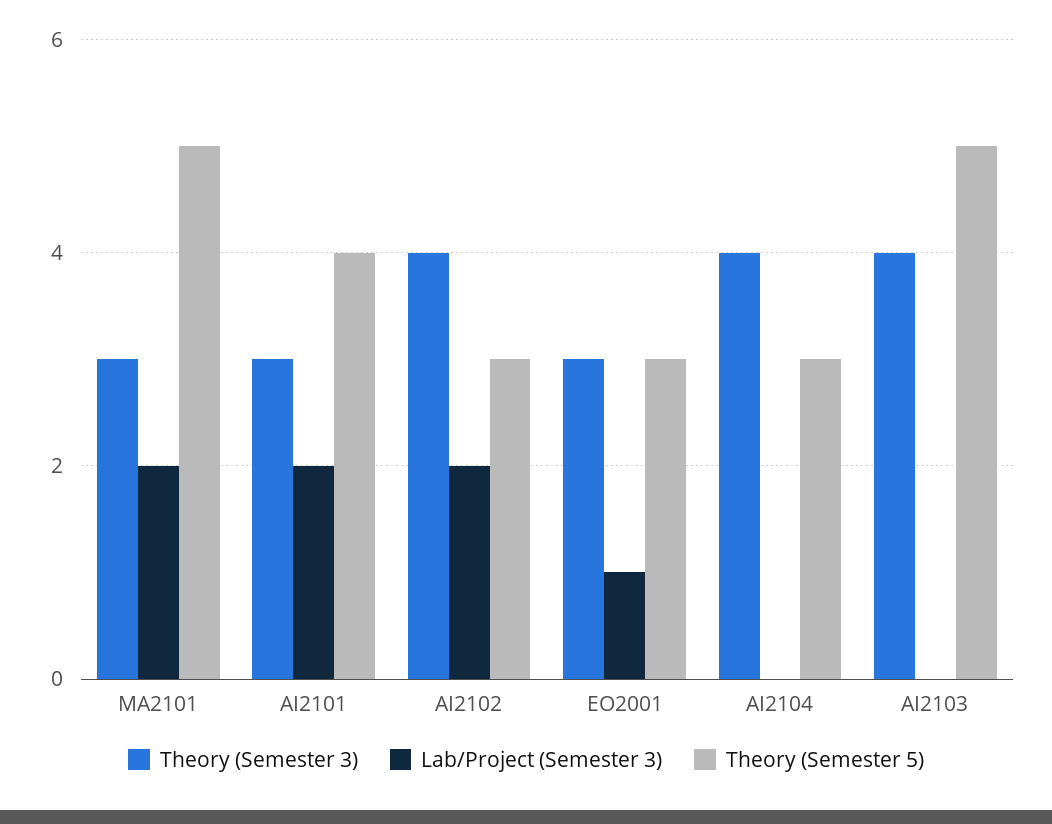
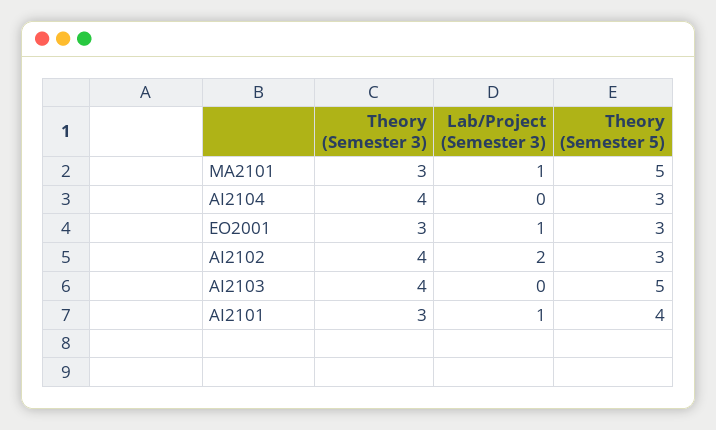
Lab/Project (Semester 3), MA2101: 2 -> 1
Lab/Project (Semester 3), AI2101: 2 -> 1

